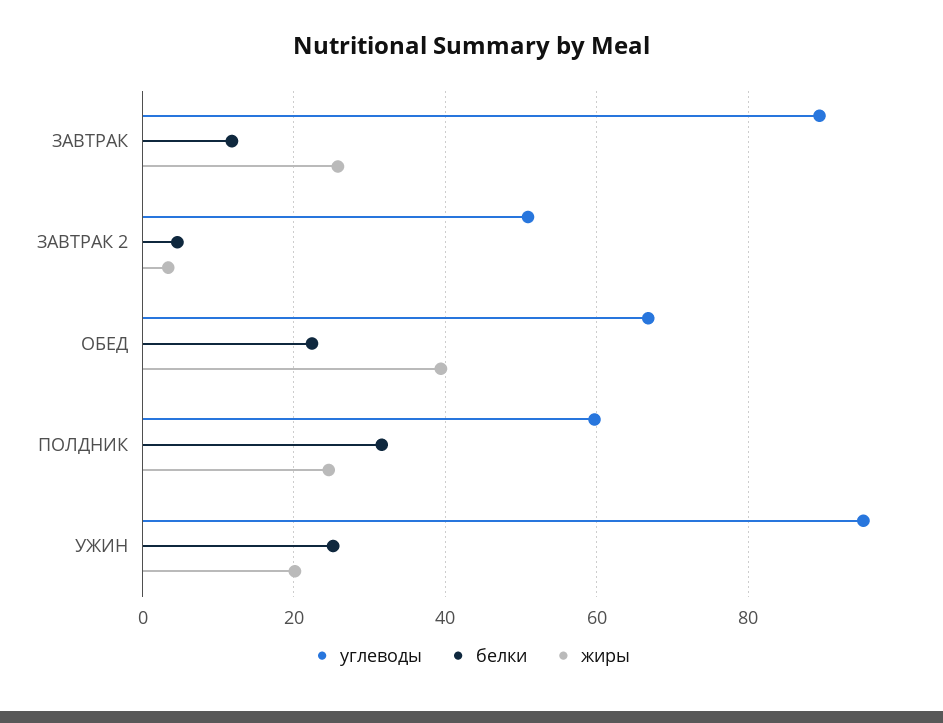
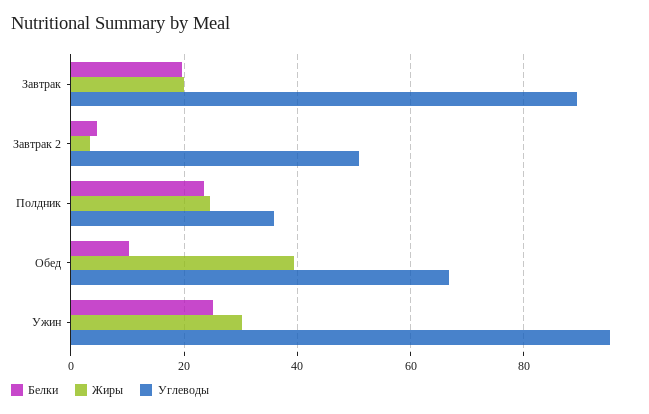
белки, ЗАВТРАК: 12 -> 20
жиры, ЗАВТРАК: 26 -> 20
белки, ОБЕД: 22 -> 10
углеводы, ПОЛДНИК: 60 -> 36
белки, ПОЛДНИК: 32 -> 24
жиры, УЖИН: 20 -> 30

